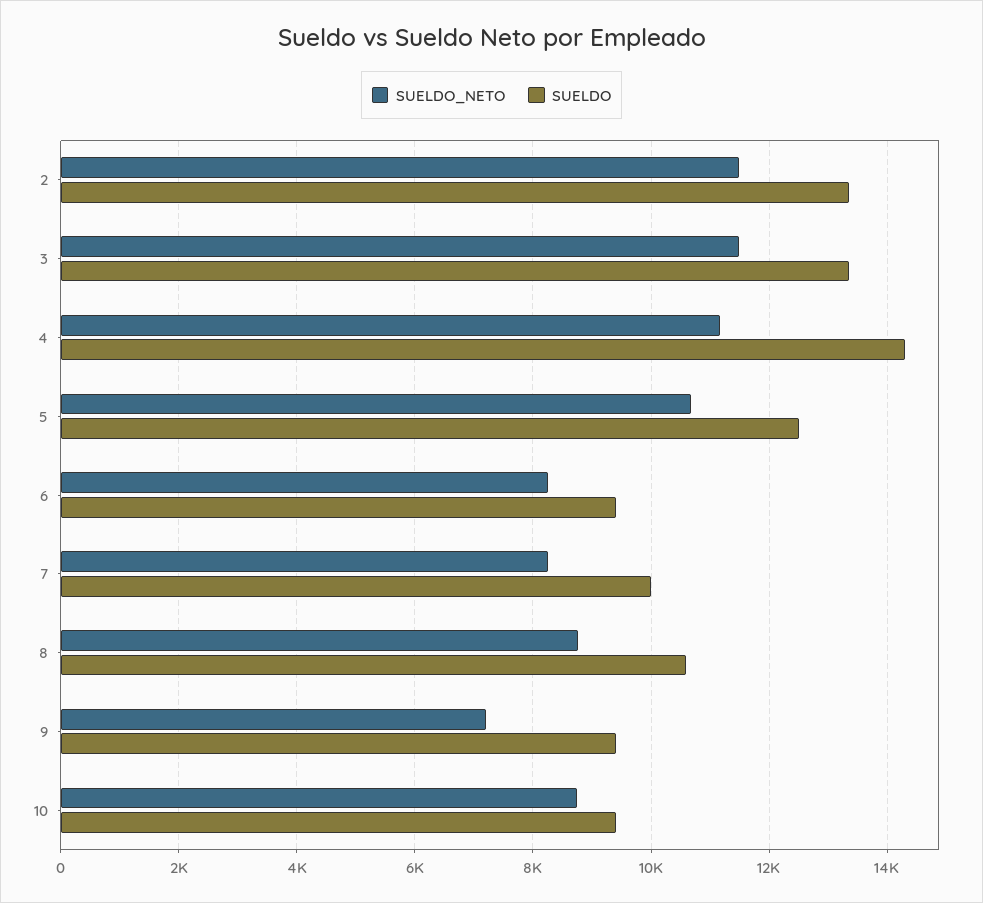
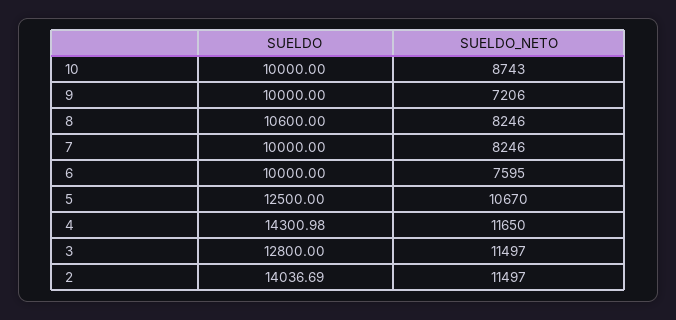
SUELDO, 2: 13400 -> 14036.69
SUELDO, 3: 13400 -> 12800
SUELDO_NETO, 4: 11200 -> 11650
SUELDO_NETO, 6: 8200 -> 7595
SUELDO, 6: 9400 -> 10000
SUELDO_NETO, 8: 8800 -> 8246
SUELDO, 9: 9400 -> 10000
SUELDO, 10: 9400 -> 10000

